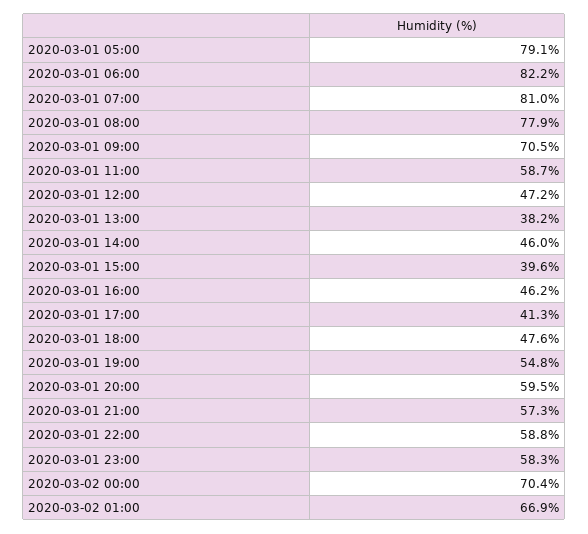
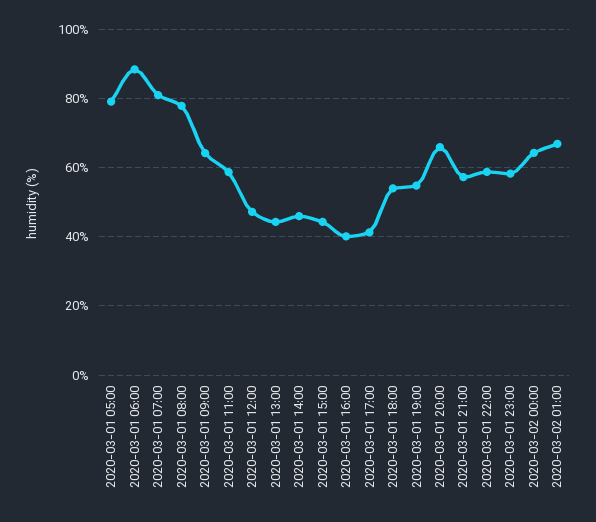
2020-03-01 06:00: 82.2 -> 88
2020-03-01 09:00: 70.5 -> 64
2020-03-01 13:00: 38.2 -> 44
2020-03-01 15:00: 39.6 -> 44
2020-03-01 16:00: 46.2 -> 40
2020-03-01 18:00: 47.6 -> 54
2020-03-01 20:00: 59.5 -> 66
2020-03-02 00:00: 70.4 -> 64

